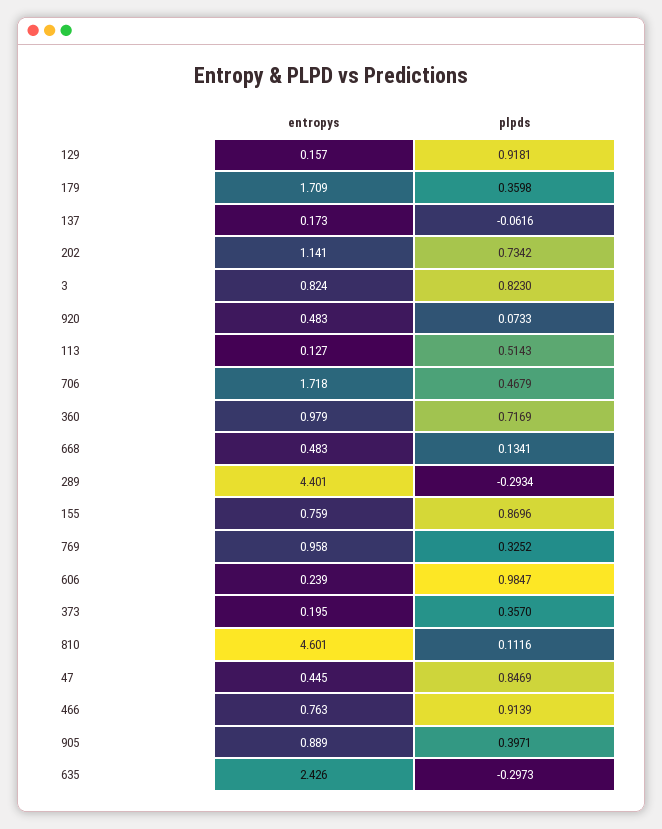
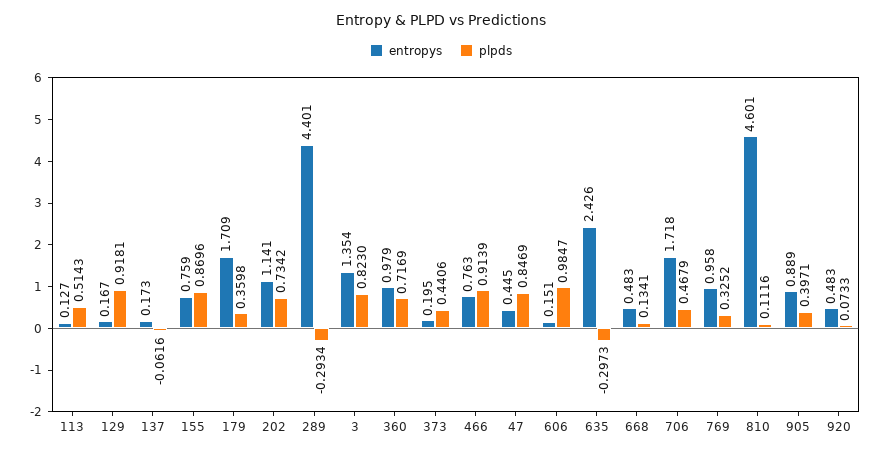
entropys, 129: 0.157 -> 0.167
entropys, 3: 0.824 -> 1.354
entropys, 606: 0.239 -> 0.151
plpds, 373: 0.357 -> 0.4406

